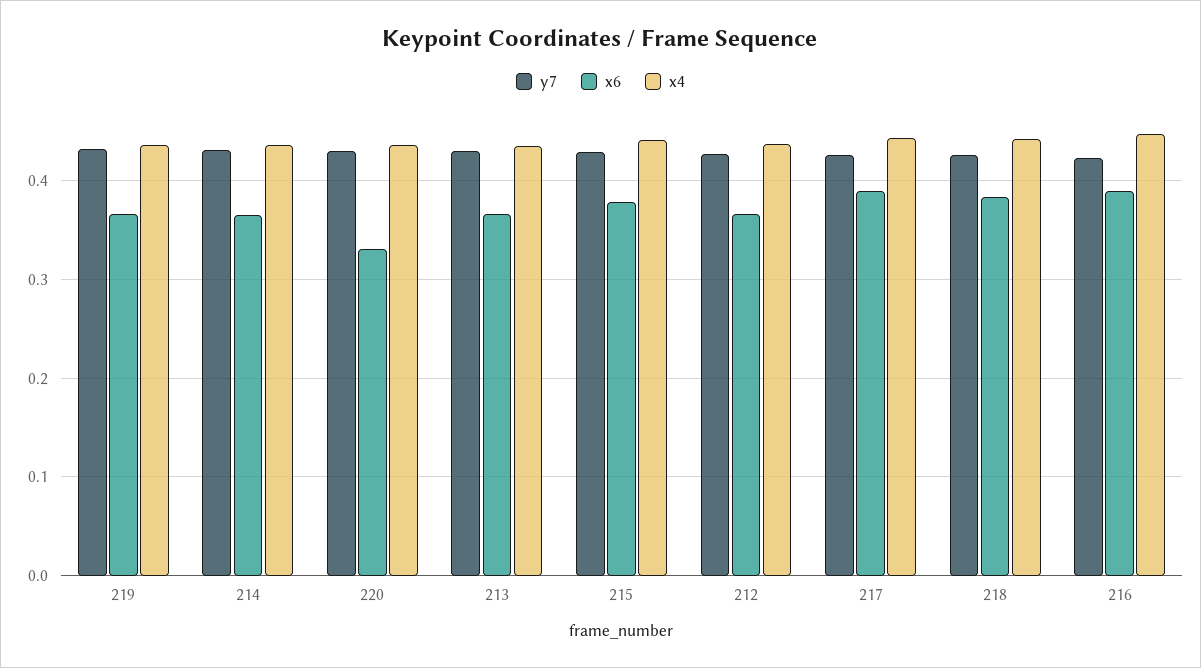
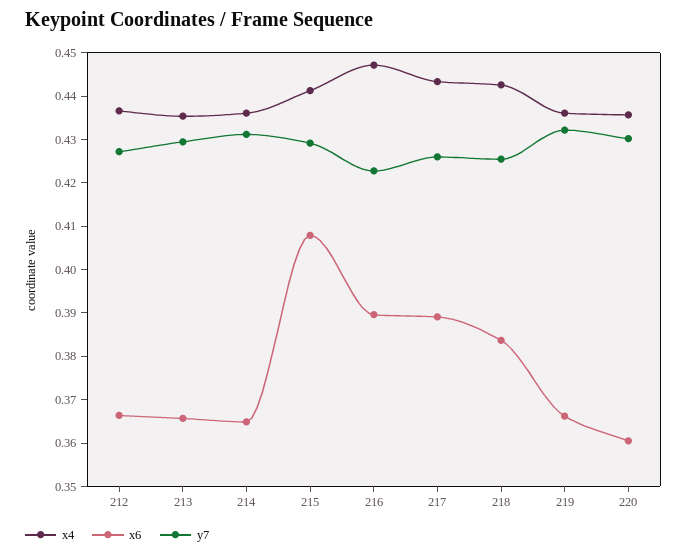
x6, 220: 0.33 -> 0.36
x6, 215: 0.38 -> 0.408

